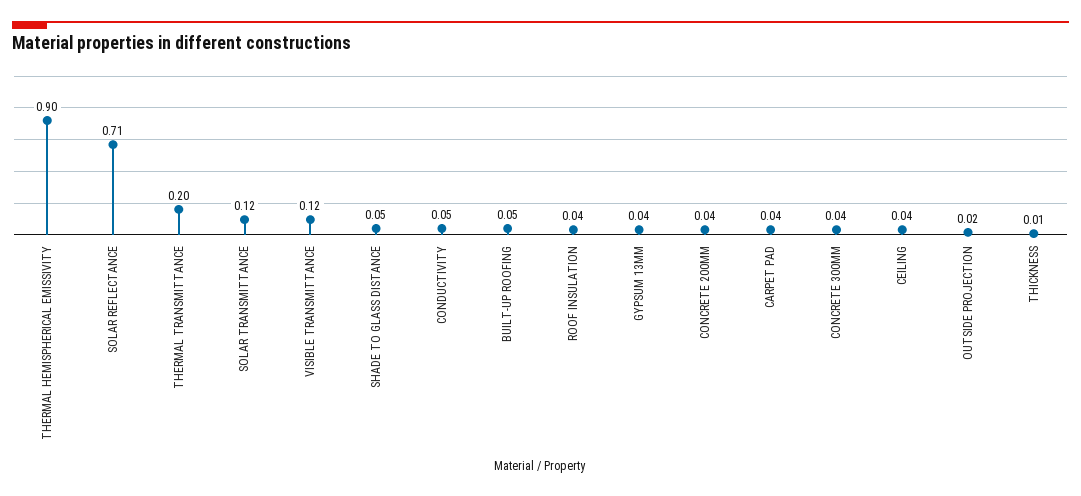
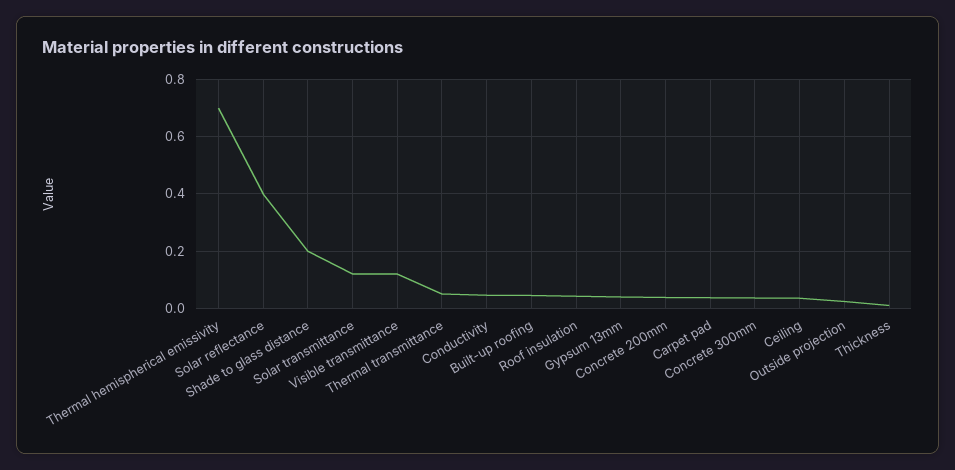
THERMAL HEMISPHERICAL EMISSIVITY: 0.9 -> 0.7
SOLAR REFLECTANCE: 0.71 -> 0.4
THERMAL TRANSMITTANCE: 0.2 -> 0.05
SHADE TO GLASS DISTANCE: 0.05 -> 0.2

